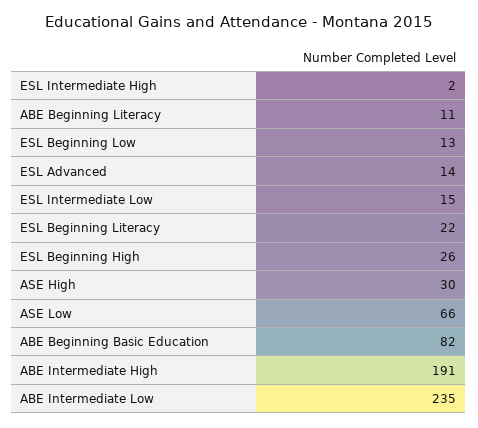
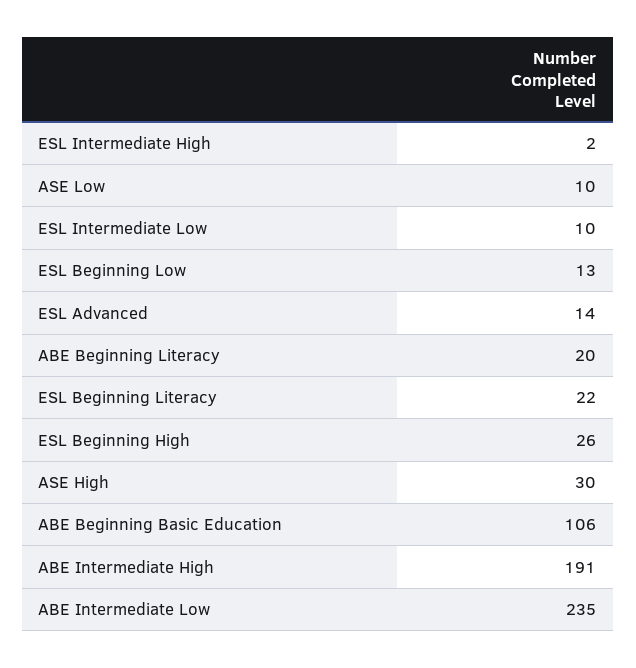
ABE Beginning Literacy: 11 -> 20
ESL Intermediate Low: 15 -> 10
ASE Low: 66 -> 10
ABE Beginning Basic Education: 82 -> 106

